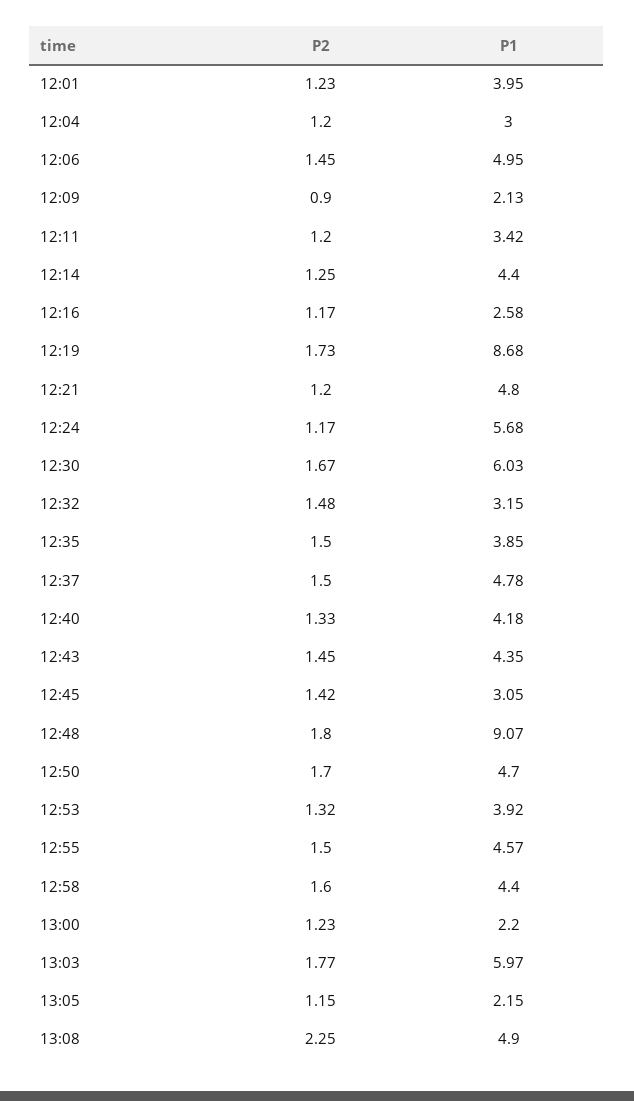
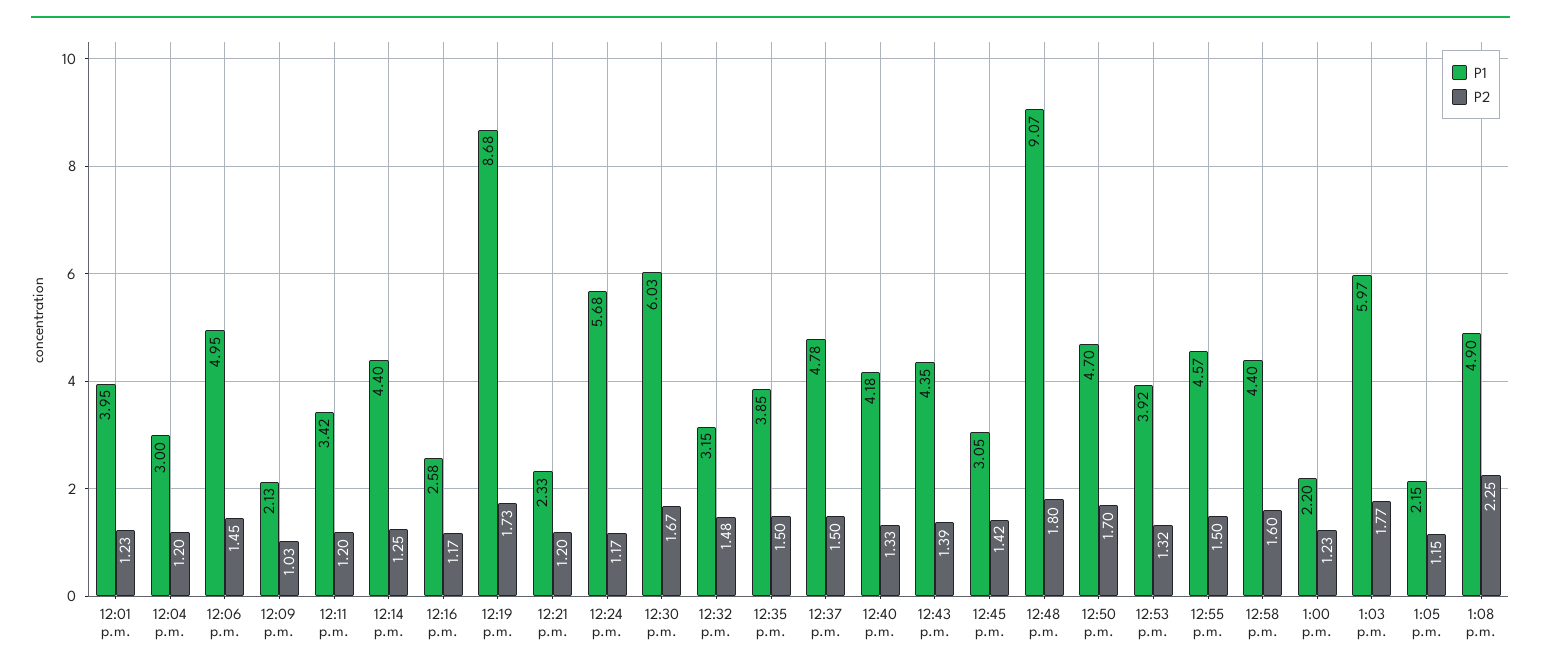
P2, 12:09: 0.9 -> 1.03
P1, 12:21: 4.8 -> 2.33
P2, 12:43: 1.45 -> 1.39

